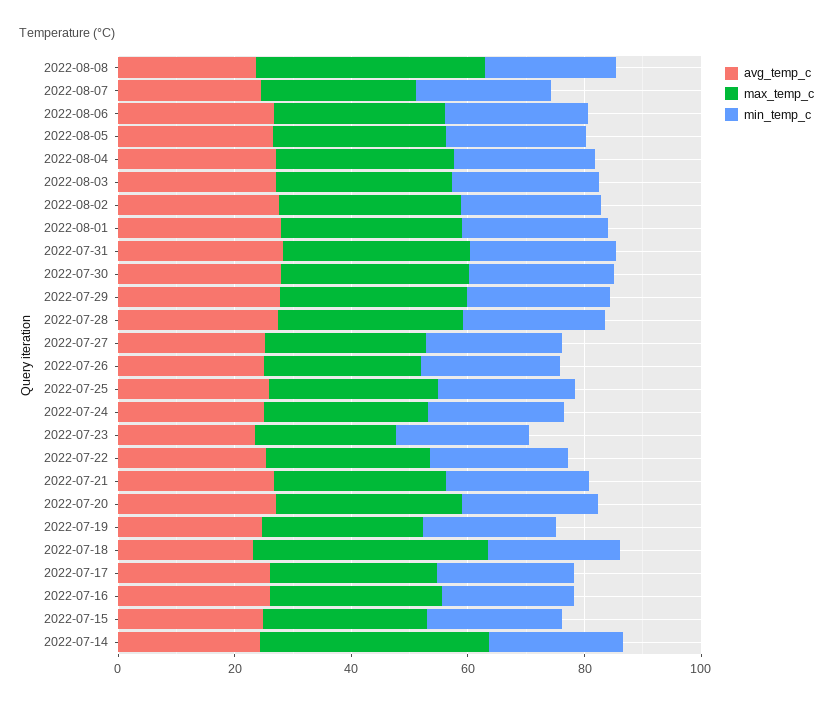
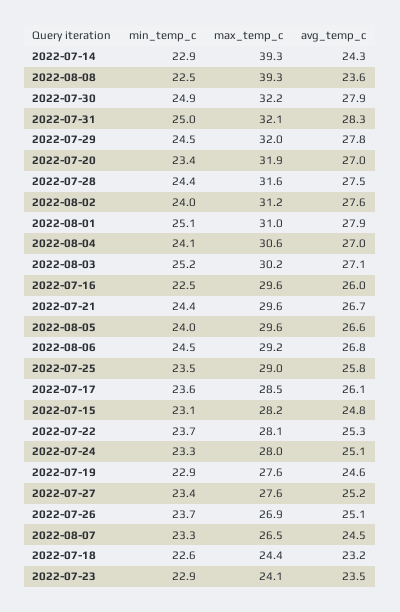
max_temp_c, 2022-07-18: 40 -> 24.4

